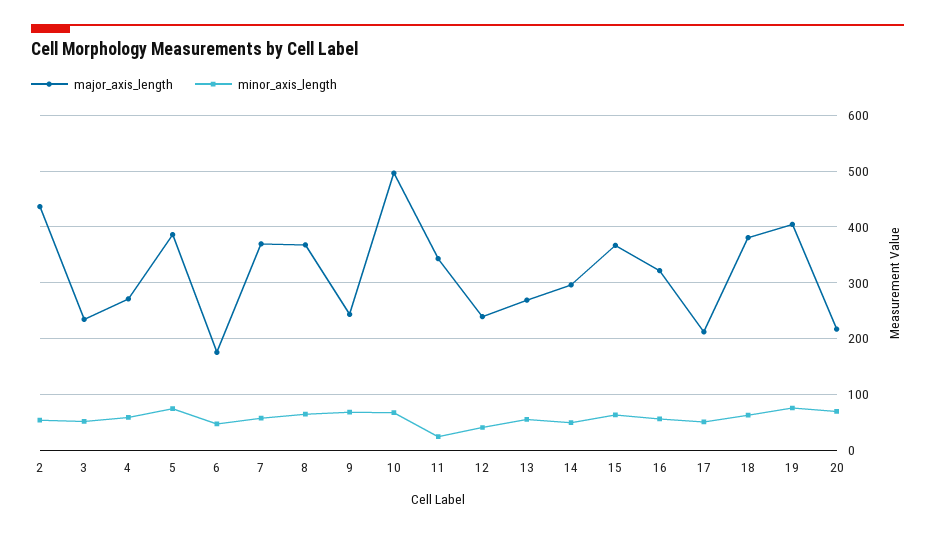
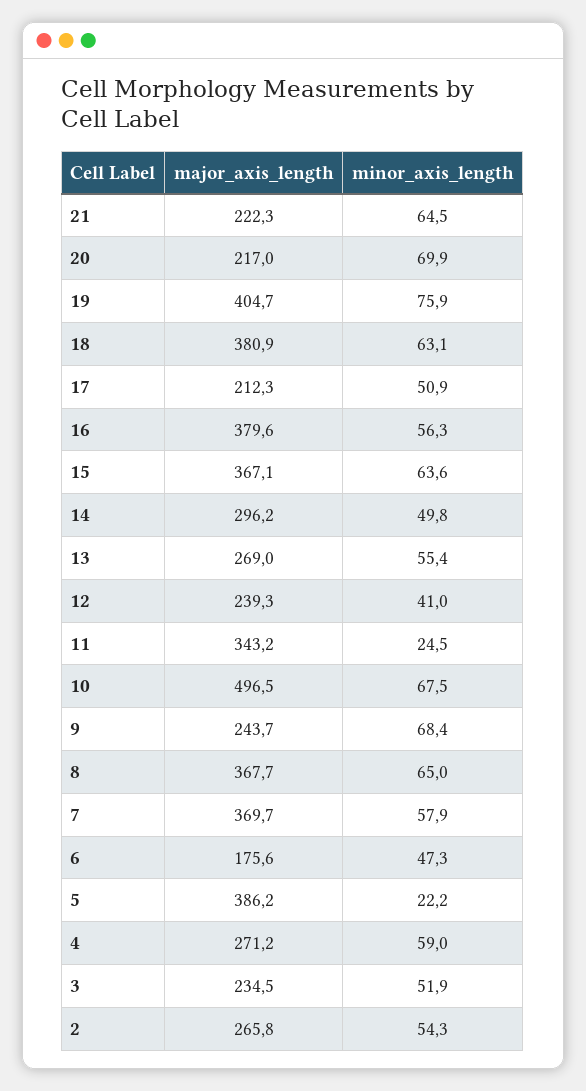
major_axis_length, 2: 440 -> 265.8
minor_axis_length, 5: 80 -> 22.2
major_axis_length, 16: 320 -> 379.6
major_axis_length, 21: none -> 222.3
minor_axis_length, 21: none -> 64.5

